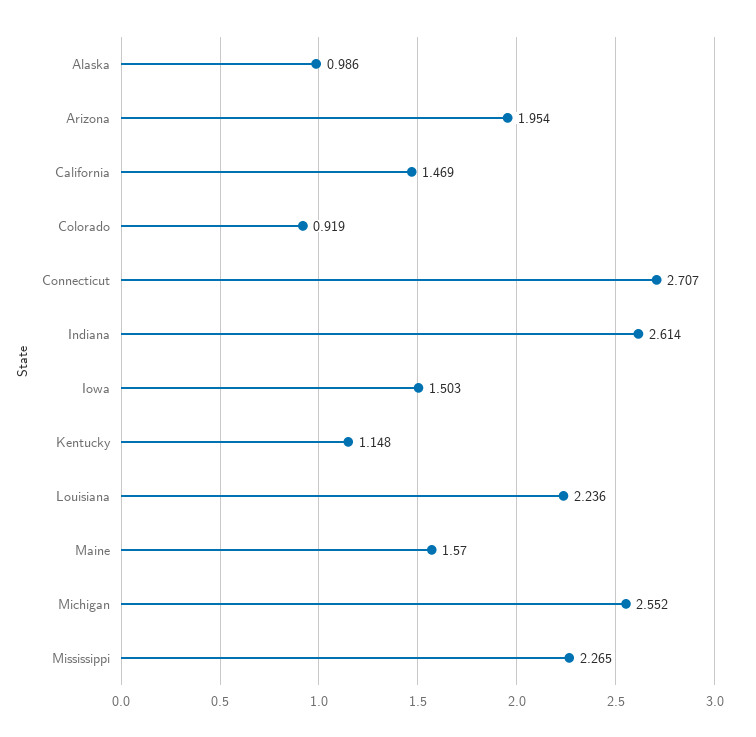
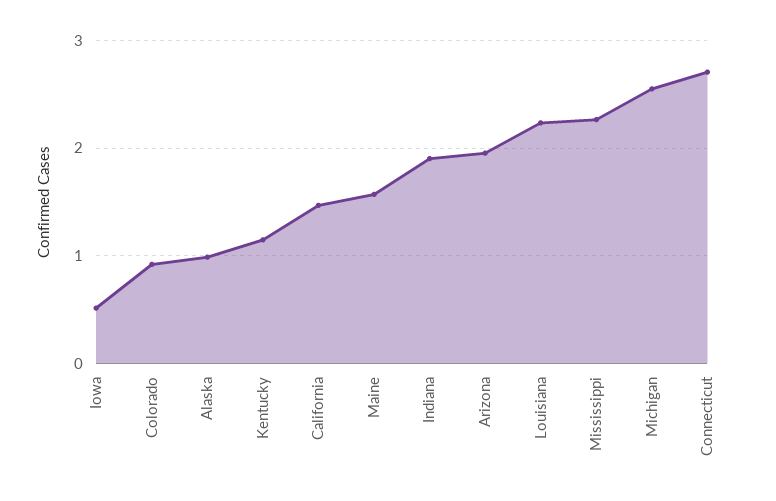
Indiana: 2.614 -> 1.9
Iowa: 1.503 -> 0.5

